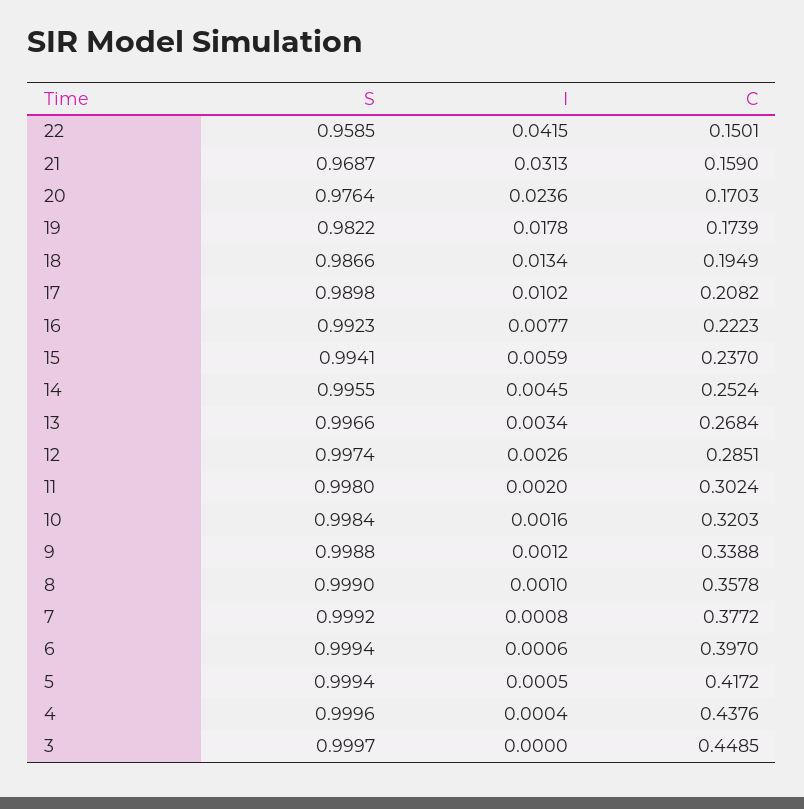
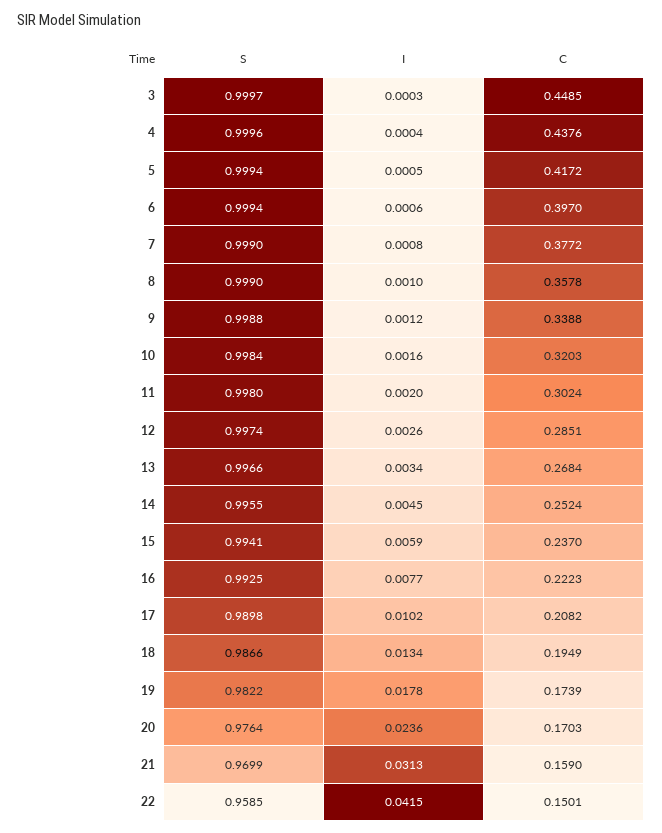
S, 21: 0.9687 -> 0.9699
S, 16: 0.9923 -> 0.9925
S, 7: 0.9992 -> 0.999
I, 3: 0 -> 0.0003

